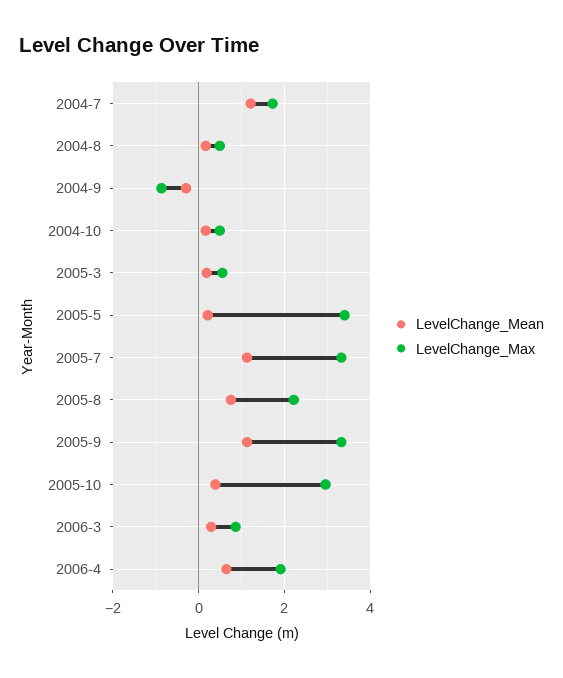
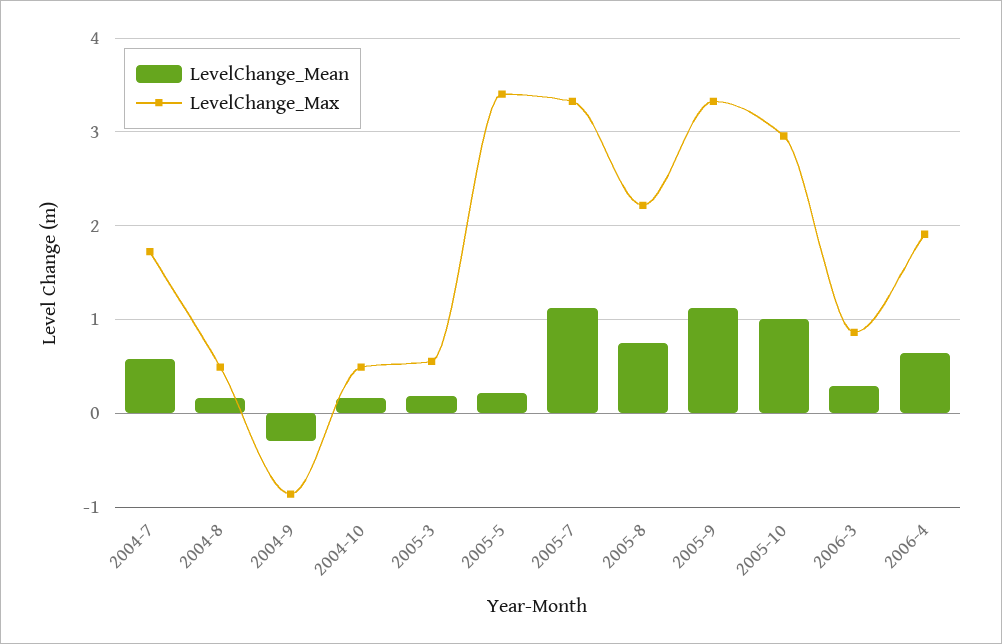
LevelChange_Mean, 2004-7: 1.2 -> 0.6
LevelChange_Mean, 2005-10: 0.4 -> 1

